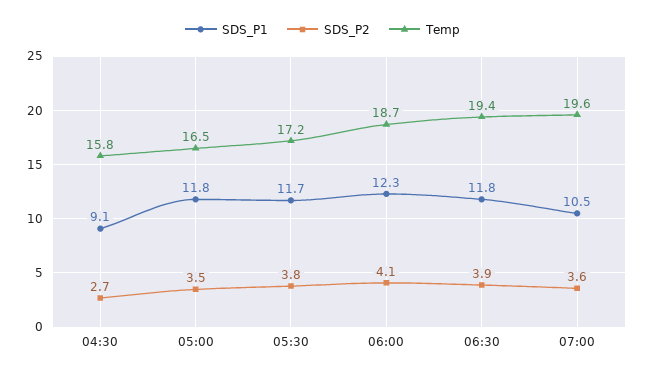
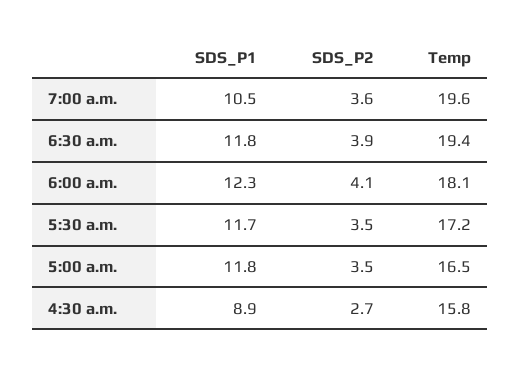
SDS_P1, 04:30: 9.1 -> 8.9
SDS_P2, 05:30: 3.8 -> 3.5
Temp, 06:00: 18.7 -> 18.1

